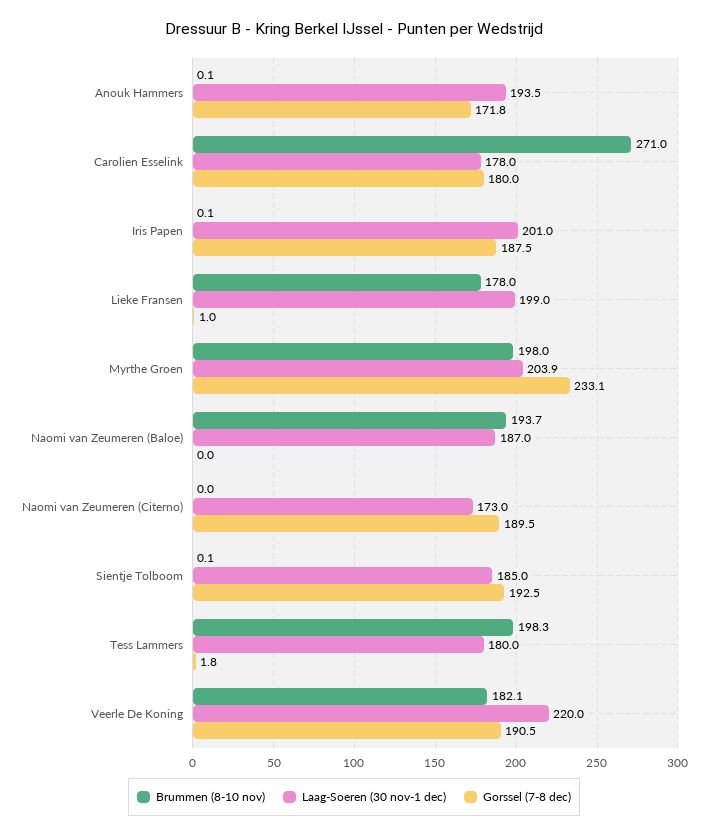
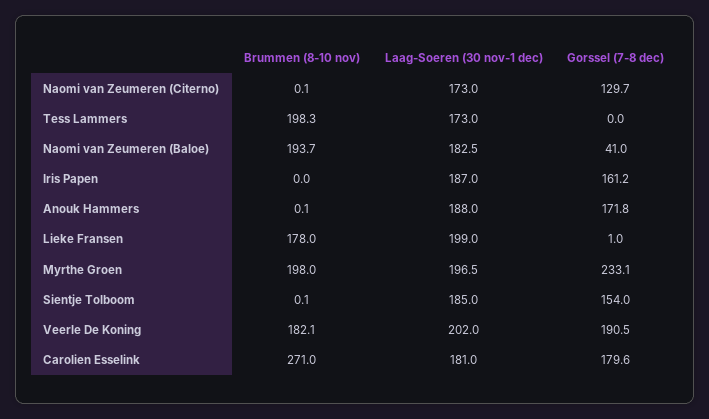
Laag-Soeren (30 nov-1 dec), Anouk Hammers: 193.5 -> 188
Laag-Soeren (30 nov-1 dec), Carolien Esselink: 178 -> 181
Gorssel (7-8 dec), Carolien Esselink: 180 -> 179.6
Brummen (8-10 nov), Iris Papen: 0.1 -> 0
Laag-Soeren (30 nov-1 dec), Iris Papen: 201 -> 187
Gorssel (7-8 dec), Iris Papen: 187.5 -> 161.2
Laag-Soeren (30 nov-1 dec), Myrthe Groen: 203.9 -> 196.5
Laag-Soeren (30 nov-1 dec), Naomi van Zeumeren (Baloe): 187 -> 182.5
Gorssel (7-8 dec), Naomi van Zeumeren (Baloe): 0 -> 41
Brummen (8-10 nov), Naomi van Zeumeren (Citerno): 0 -> 0.1
Gorssel (7-8 dec), Naomi van Zeumeren (Citerno): 189.5 -> 129.7
Gorssel (7-8 dec), Sientje Tolboom: 192.5 -> 154
Laag-Soeren (30 nov-1 dec), Tess Lammers: 180 -> 173
Gorssel (7-8 dec), Tess Lammers: 1.8 -> 0
Laag-Soeren (30 nov-1 dec), Veerle De Koning: 220 -> 202

